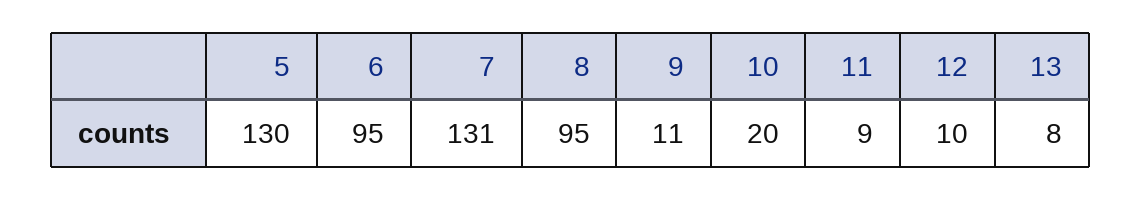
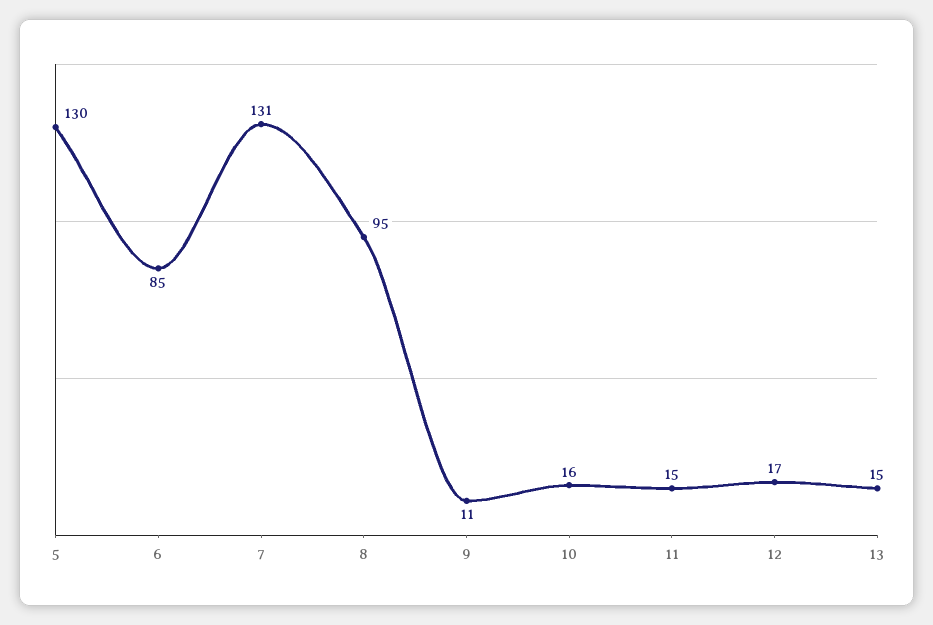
6: 95 -> 85
10: 20 -> 16
11: 9 -> 15
12: 10 -> 17
13: 8 -> 15

